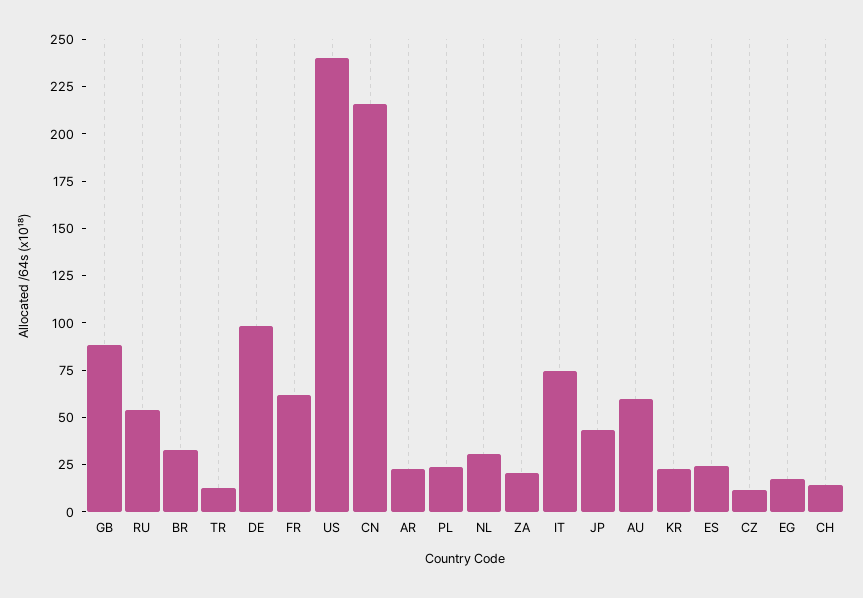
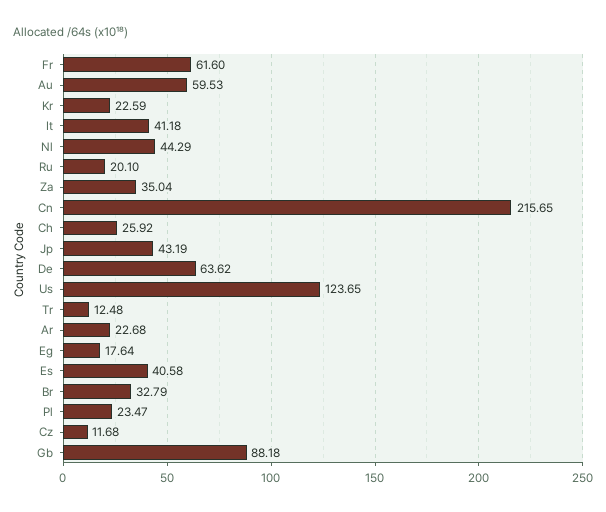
RU: 55 -> 20.1
DE: 100 -> 63.62
US: 240 -> 123.65
NL: 30 -> 44.29
ZA: 20 -> 35.04
IT: 75 -> 41.18
ES: 25 -> 40.58
CH: 15 -> 25.92

